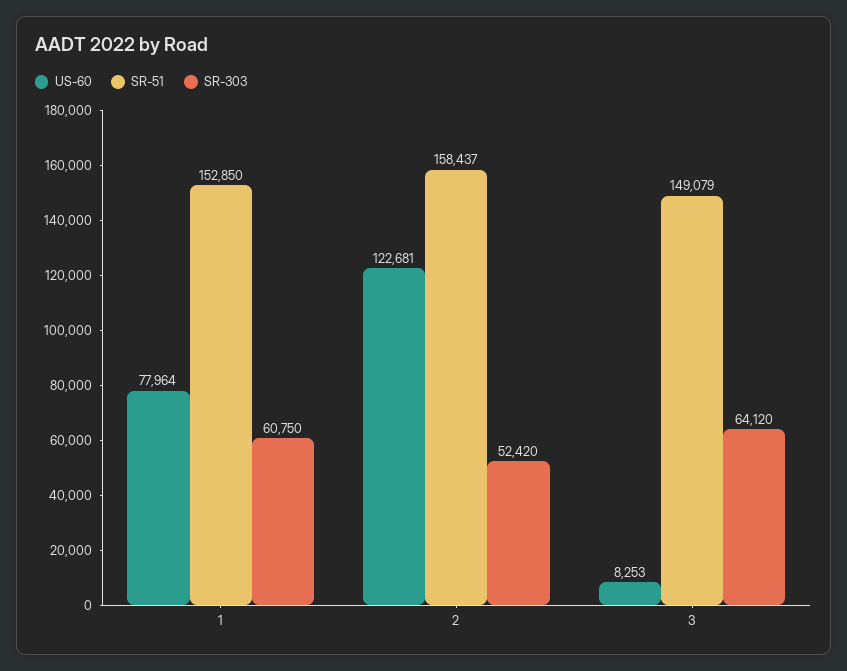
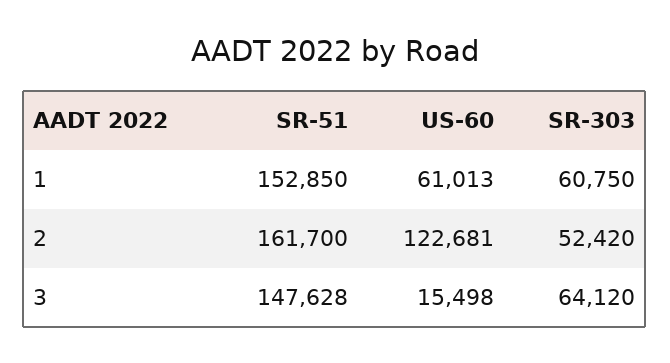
US-60, 1: 77964 -> 61013
SR-51, 2: 158437 -> 161700
US-60, 3: 8253 -> 15498
SR-51, 3: 149079 -> 147628

